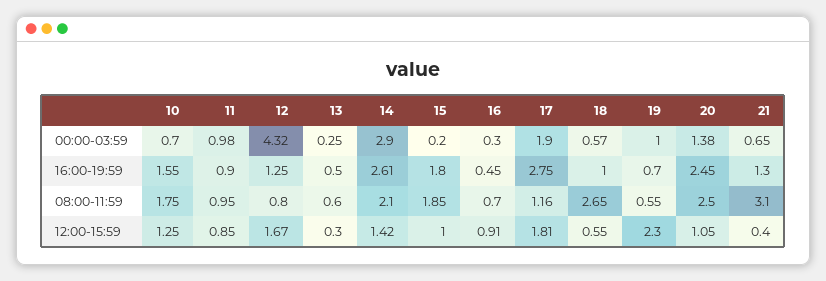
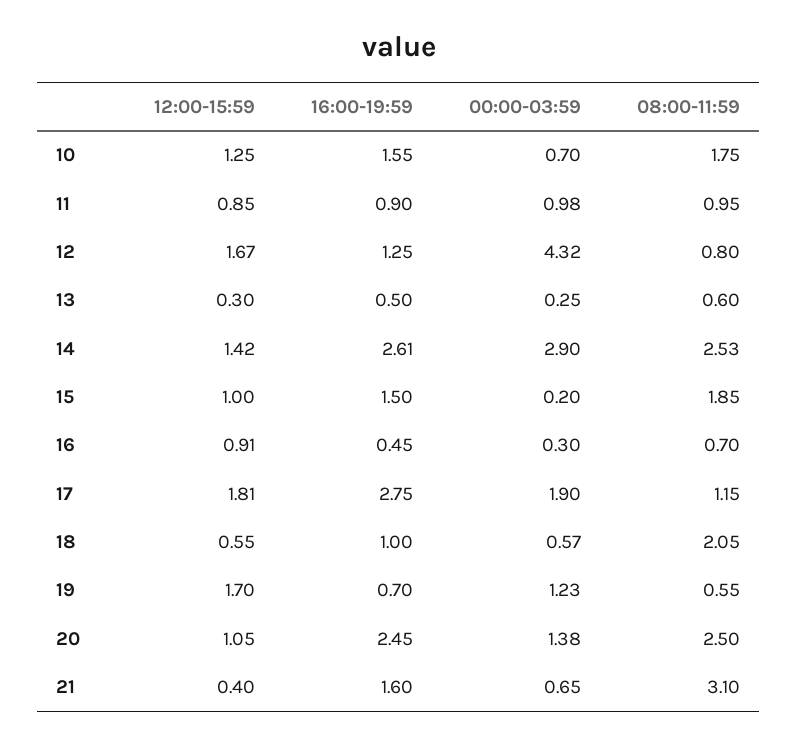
19, 00:00-03:59: 1 -> 1.23
15, 16:00-19:59: 1.8 -> 1.5
21, 16:00-19:59: 1.3 -> 1.6
14, 08:00-11:59: 2.1 -> 2.53
17, 08:00-11:59: 1.16 -> 1.15
18, 08:00-11:59: 2.65 -> 2.05
19, 12:00-15:59: 2.3 -> 1.7

